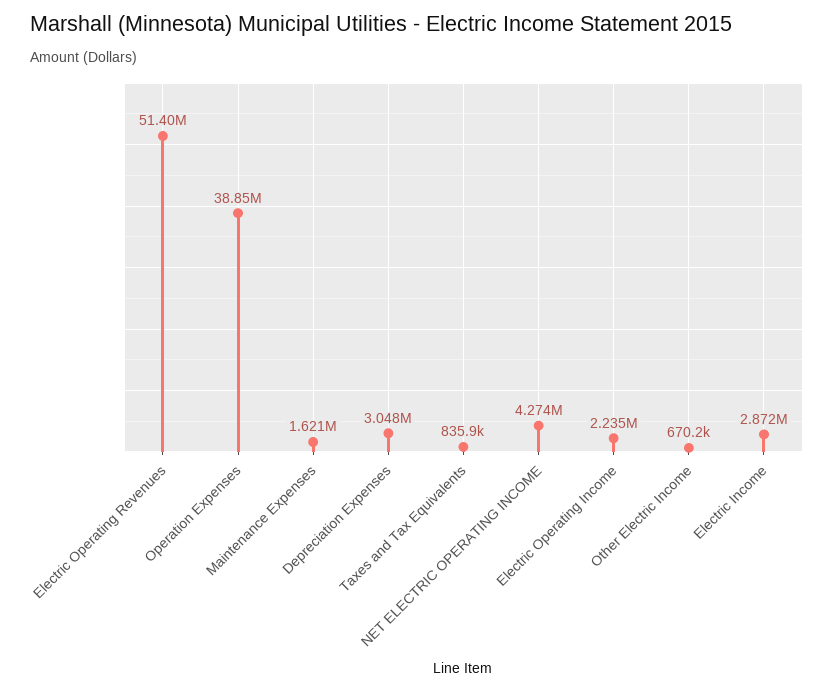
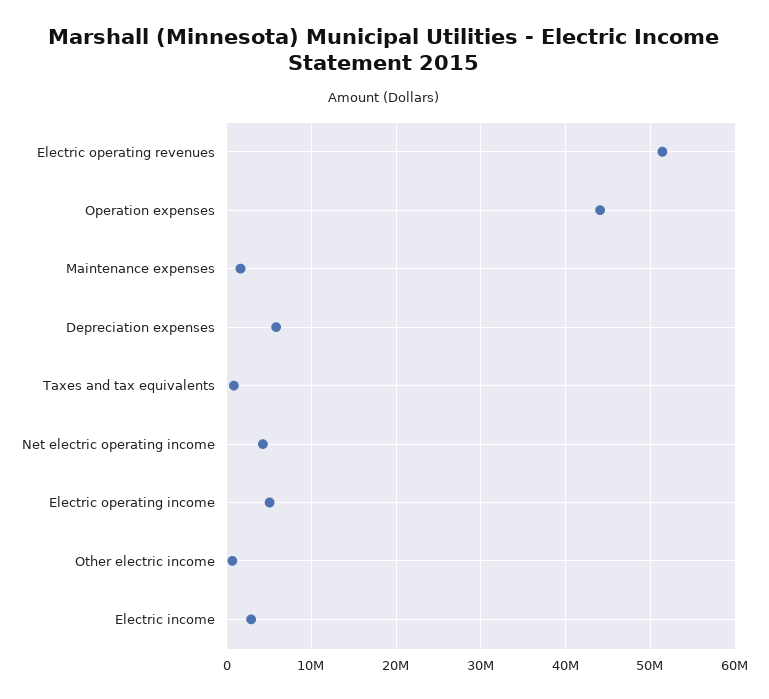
Operation Expenses: 38850000 -> 44000000
Depreciation Expenses: 3048000 -> 6000000
Electric Operating Income: 2235000 -> 5000000

